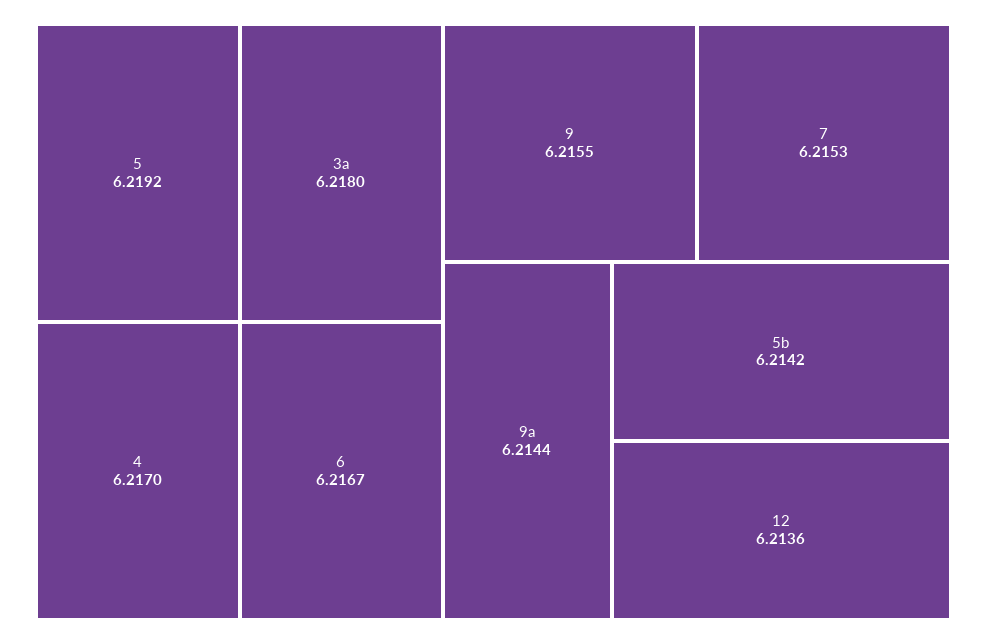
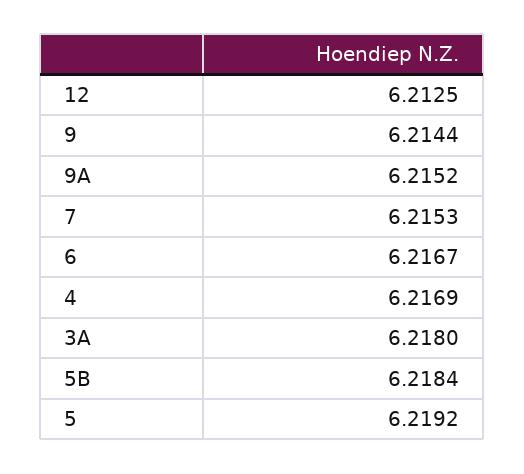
4: 6.217 -> 6.2169
9: 6.2155 -> 6.2144
9a: 6.2144 -> 6.2152
5b: 6.2142 -> 6.2184
12: 6.2136 -> 6.2125

